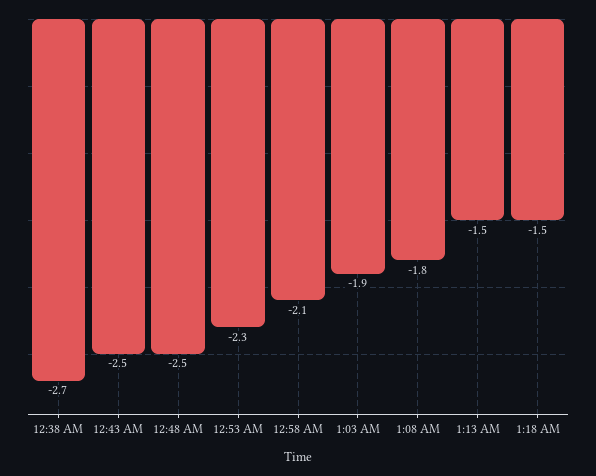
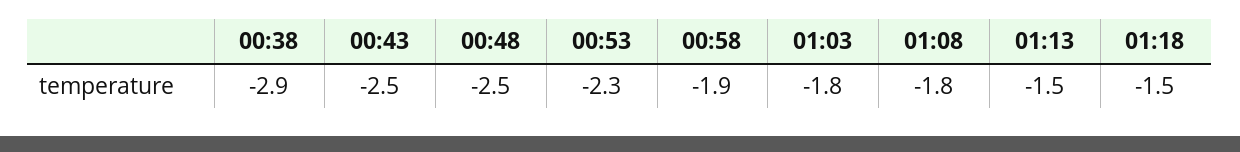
12:38 AM: -2.7 -> -2.9
12:58 AM: -2.1 -> -1.9
1:03 AM: -1.9 -> -1.8

